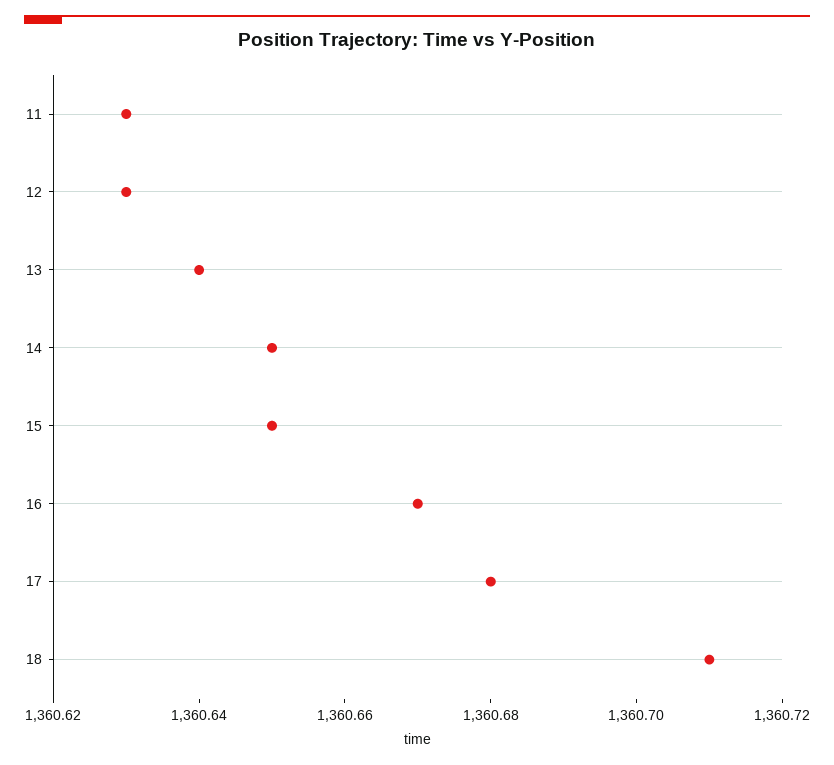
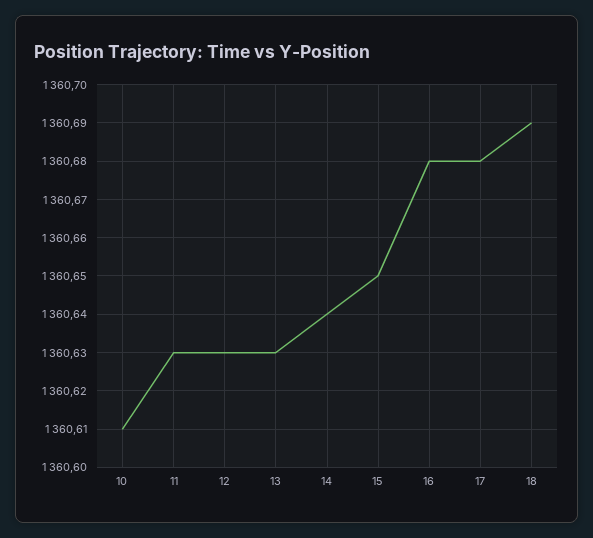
13: 1360.64 -> 1360.63
14: 1360.65 -> 1360.64
16: 1360.67 -> 1360.68
18: 1360.71 -> 1360.69
10: none -> 1360.61

